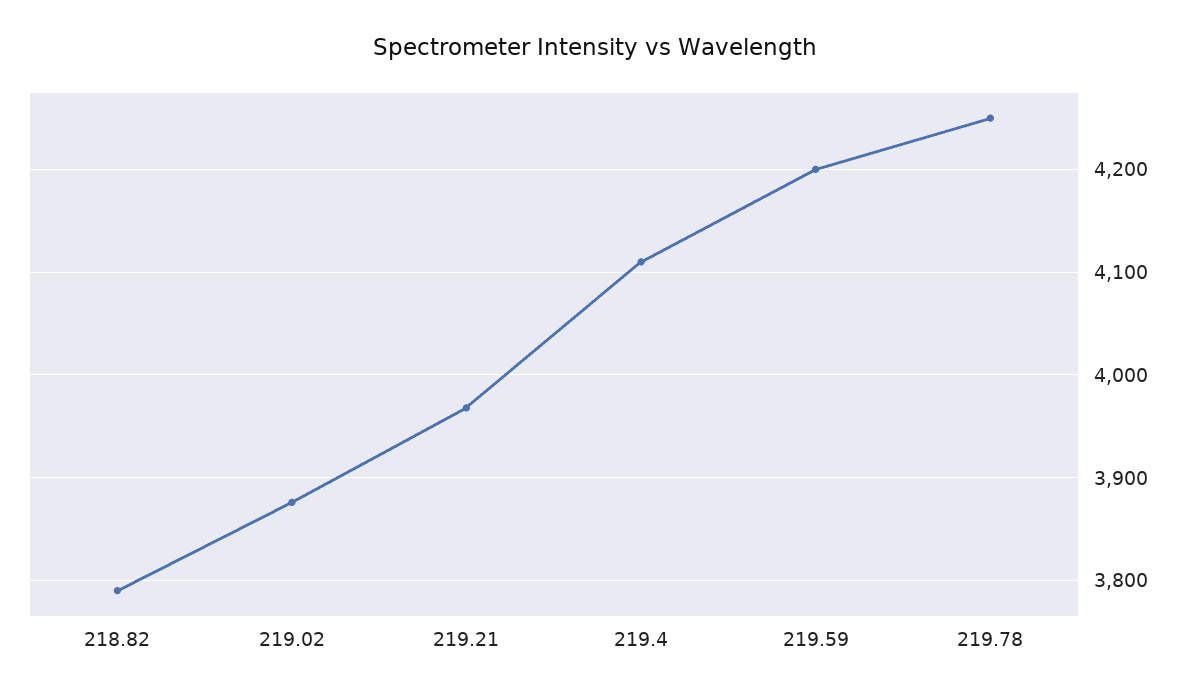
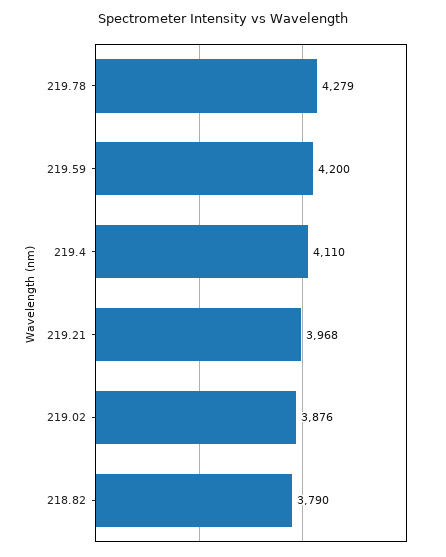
219.78: 4250 -> 4279

